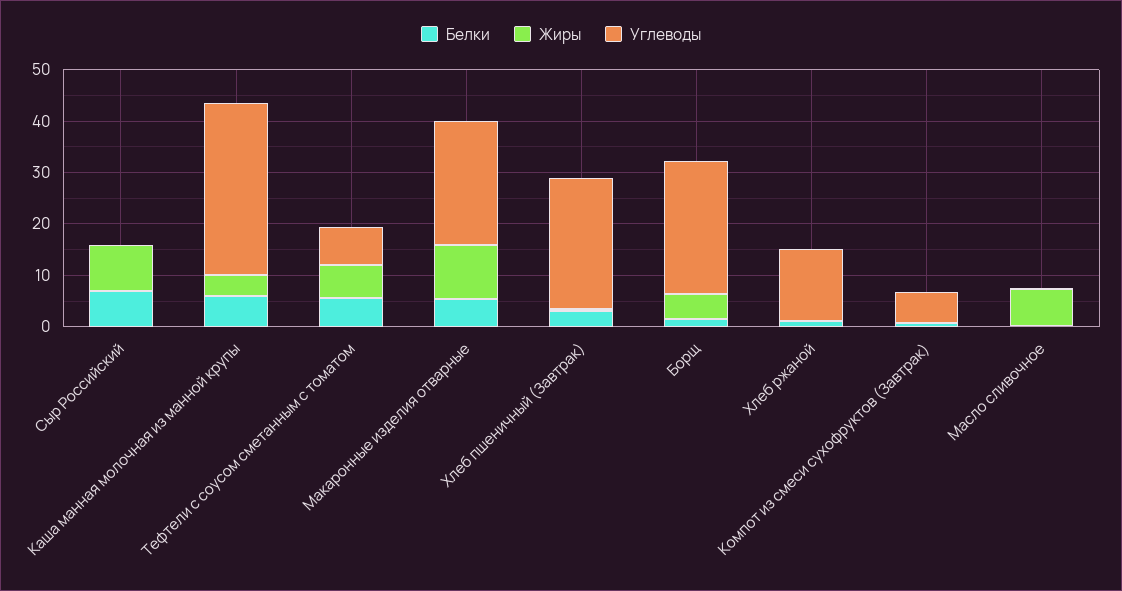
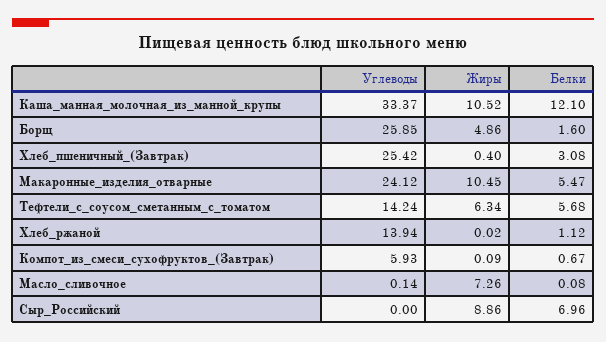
Белки, Каша манная молочная из манной крупы: 6 -> 12.1
Жиры, Каша манная молочная из манной крупы: 4 -> 10.52
Углеводы, Тефтели с соусом сметанным с томатом: 8 -> 14.24

